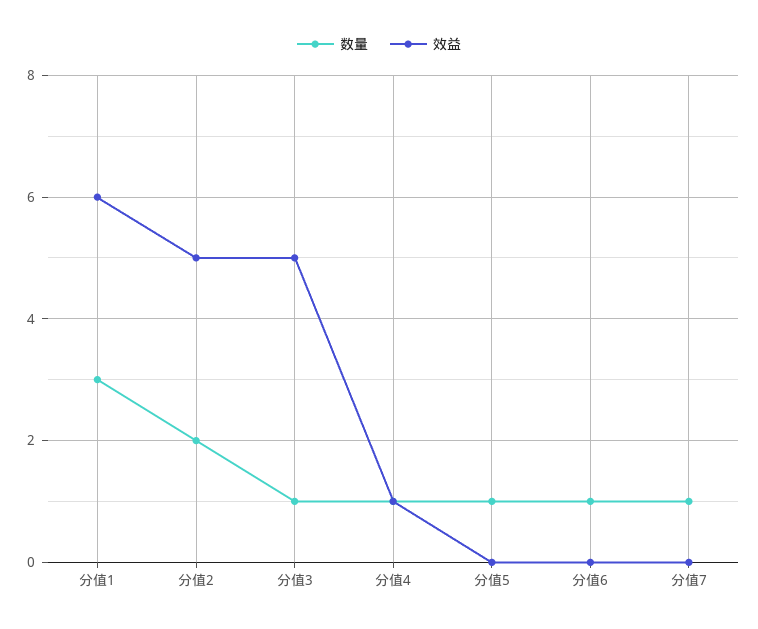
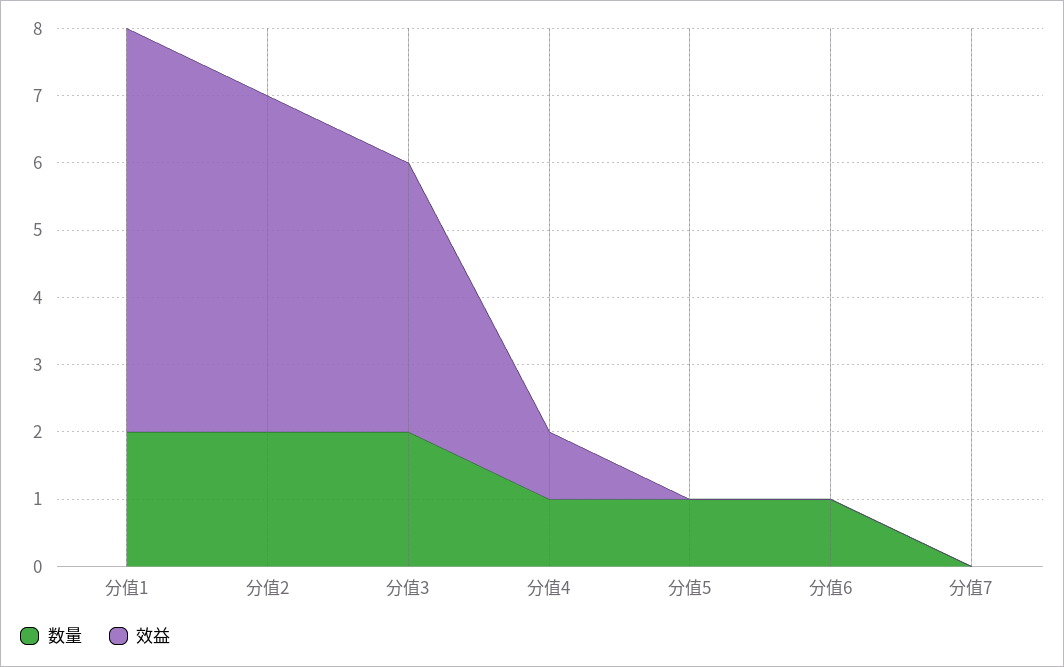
数量, 分值1: 3 -> 2
数量, 分值3: 1 -> 2
效益, 分值3: 5 -> 4
数量, 分值7: 1 -> 0

